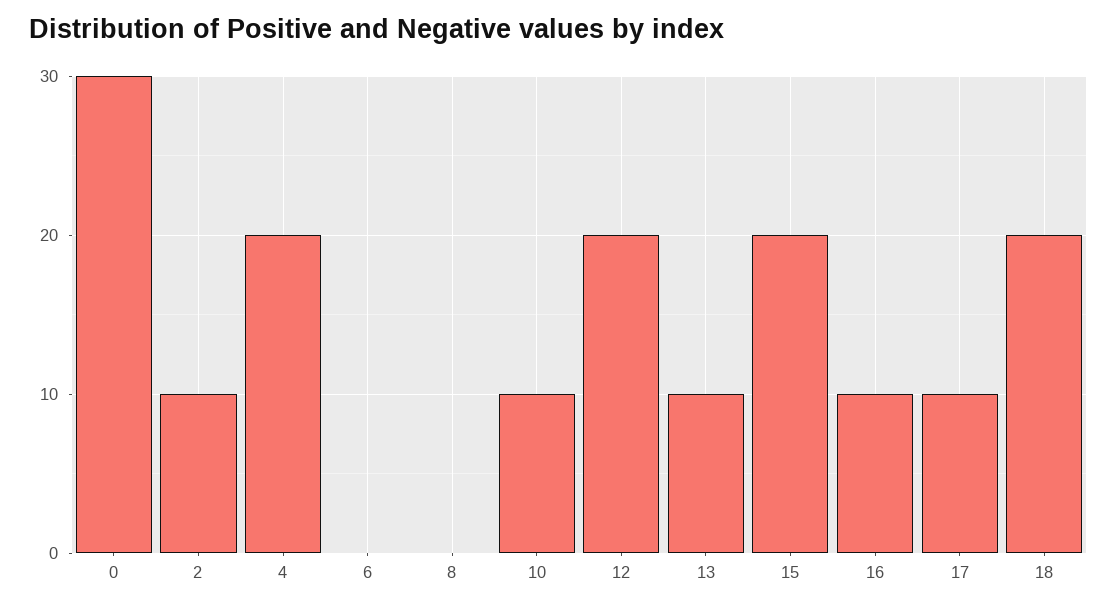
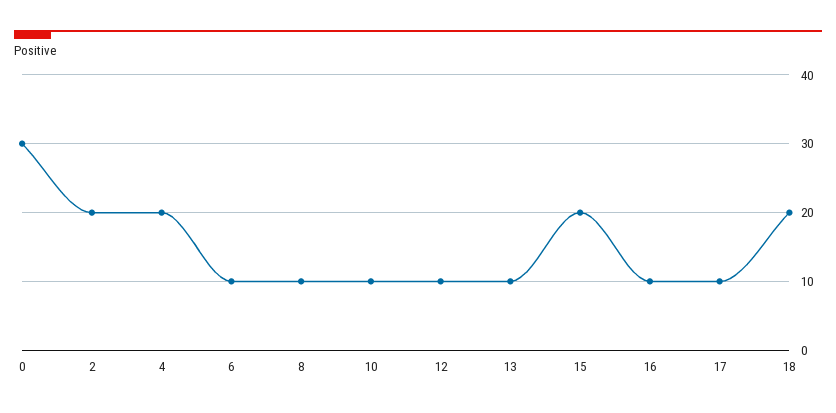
2: 10 -> 20
6: 0 -> 10
8: 0 -> 10
12: 20 -> 10

